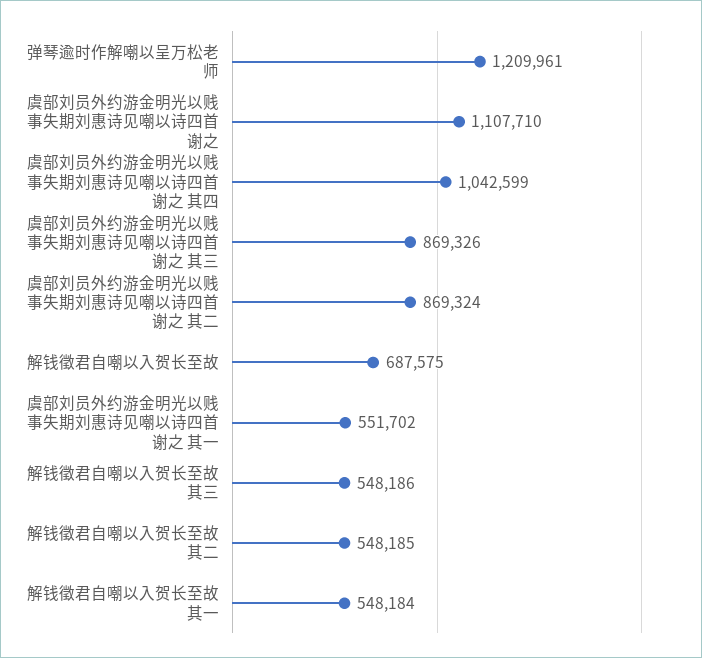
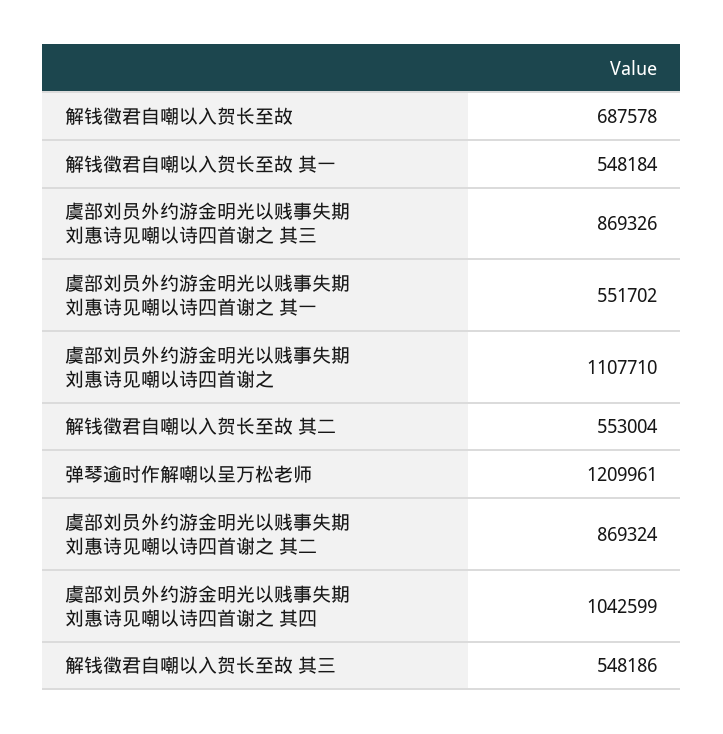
解钱徵君自嘲以入贺长至故: 687575 -> 687578
解钱徵君自嘲以入贺长至故 其二: 548185 -> 553004

